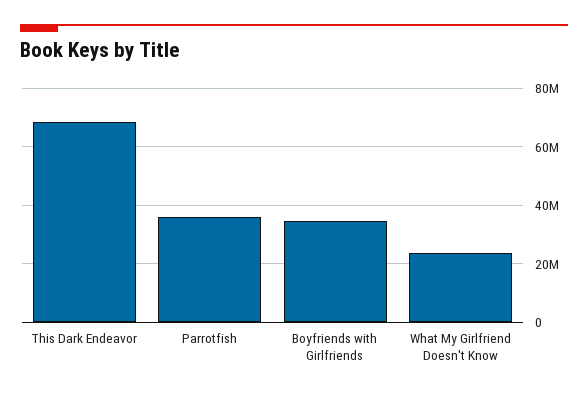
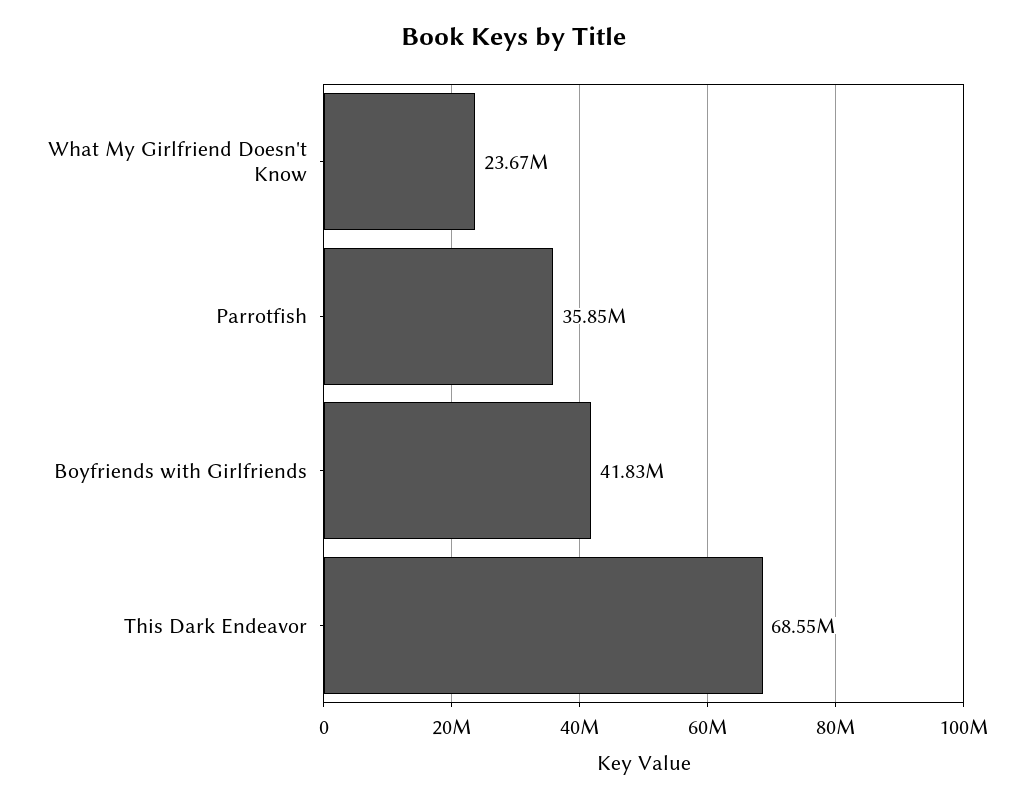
Boyfriends with Girlfriends: 35000000 -> 41830000

